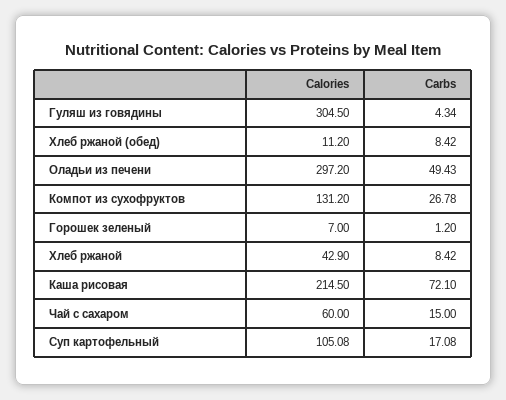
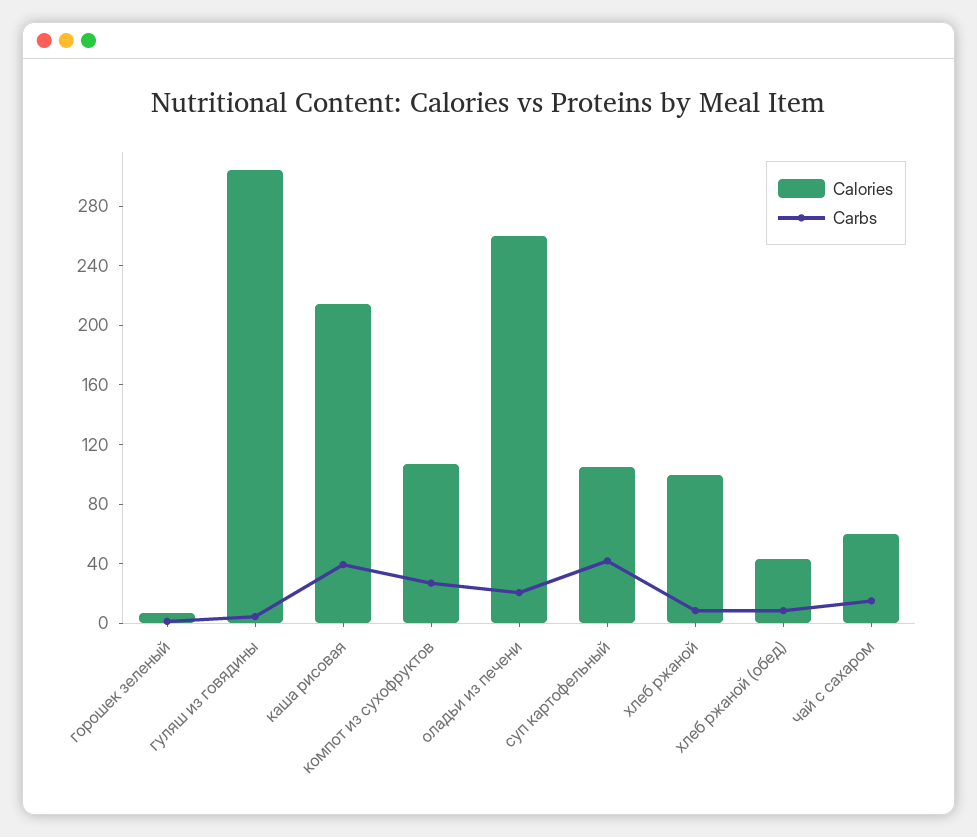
Calories, Хлеб ржаной (обед): 11.2 -> 40
Calories, Оладьи из печени: 297.2 -> 260
Carbs, Оладьи из печени: 49.43 -> 20
Calories, Компот из сухофруктов: 131.2 -> 110
Calories, Хлеб ржаной: 42.9 -> 100
Carbs, Каша рисовая: 72.1 -> 40
Carbs, Суп картофельный: 17.08 -> 40

